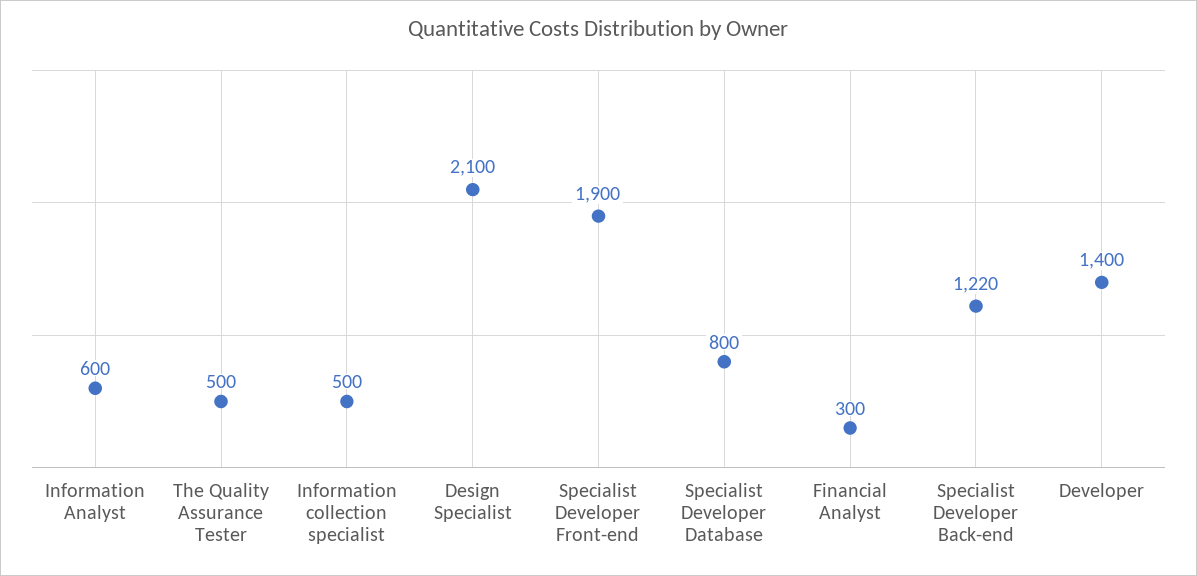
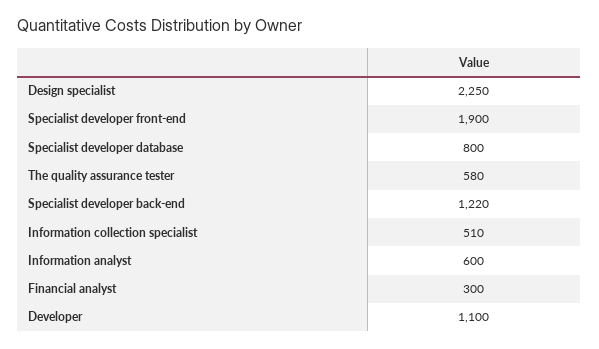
The Quality Assurance Tester: 500 -> 580
Information collection specialist: 500 -> 510
Design Specialist: 2100 -> 2250
Developer: 1400 -> 1100

